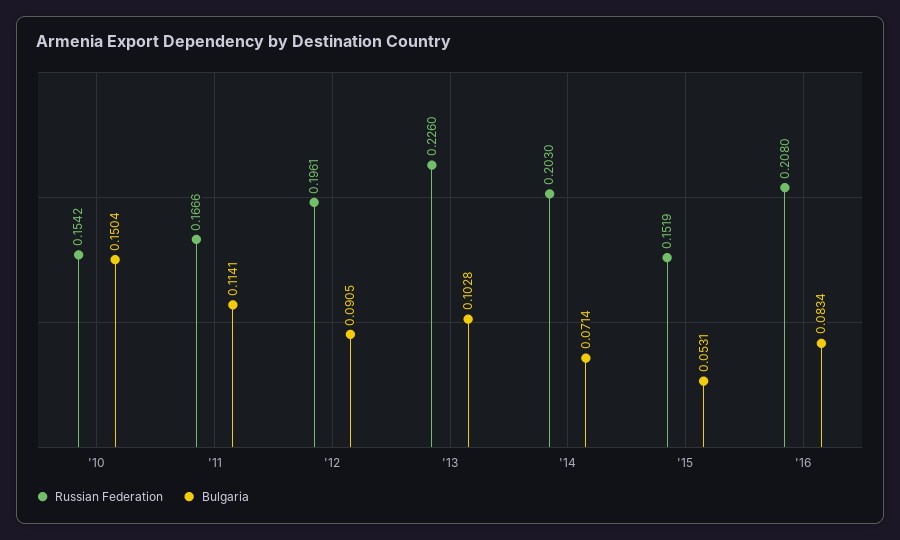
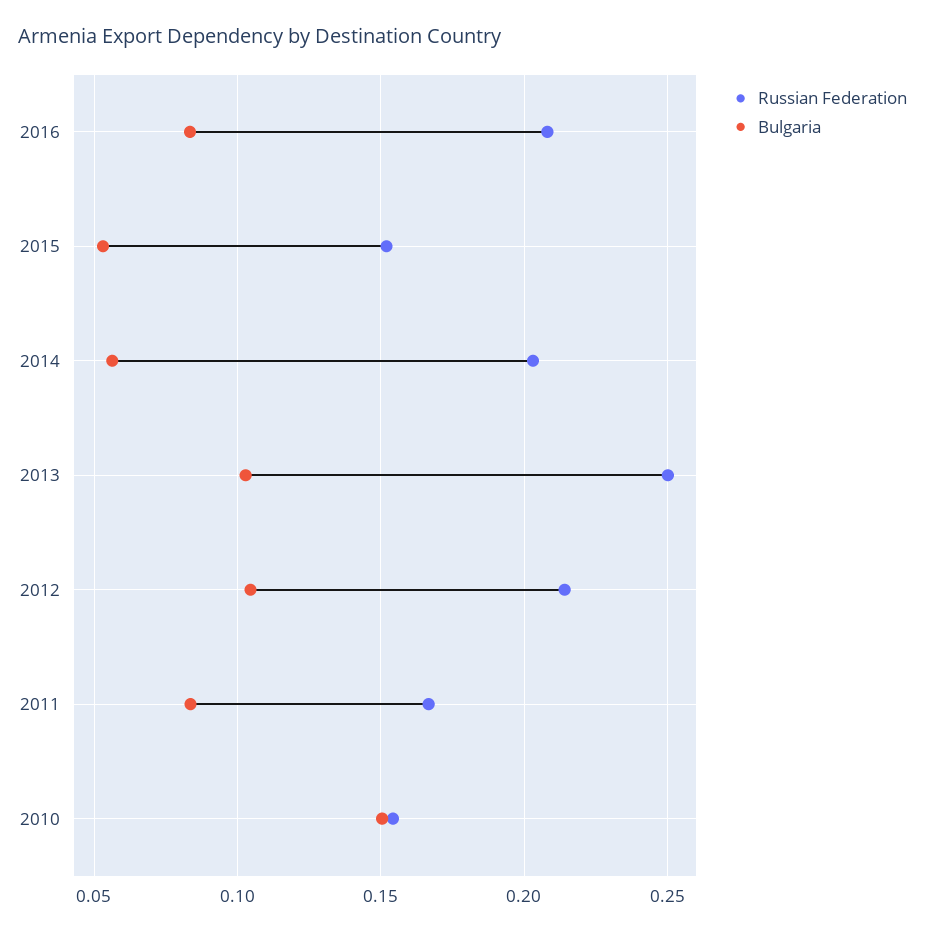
Bulgaria, '11: 0.1141 -> 0.085
Russian Federation, '12: 0.1961 -> 0.215
Bulgaria, '12: 0.0905 -> 0.105
Russian Federation, '13: 0.226 -> 0.25
Bulgaria, '14: 0.0714 -> 0.055

